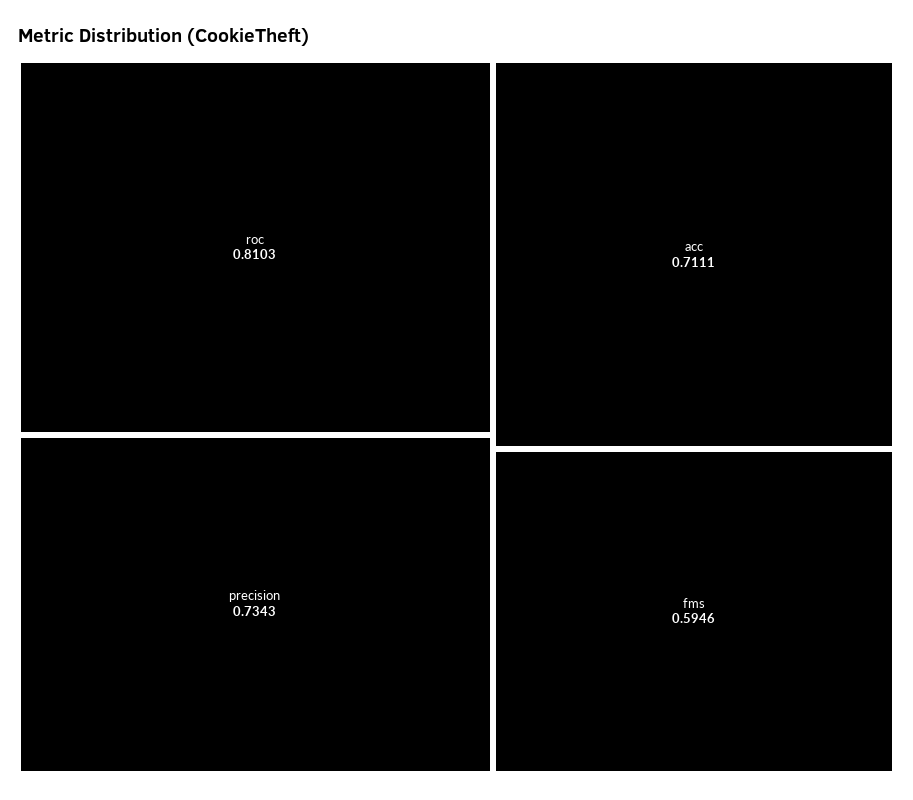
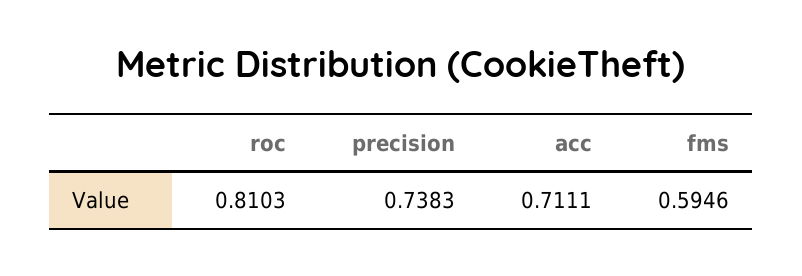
precision: 0.7343 -> 0.7383

